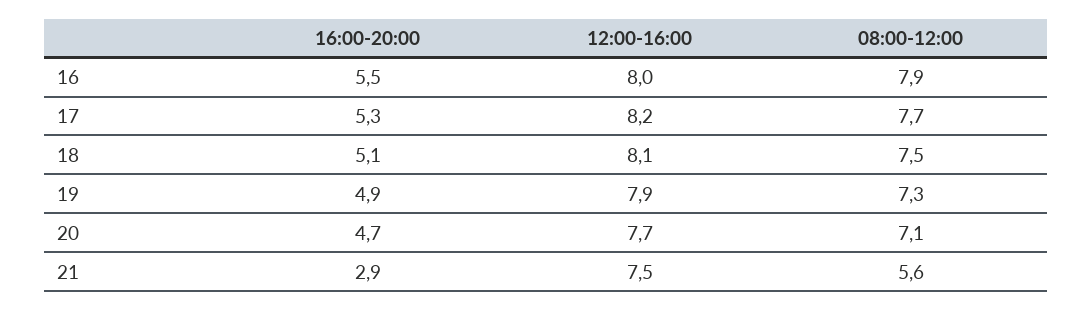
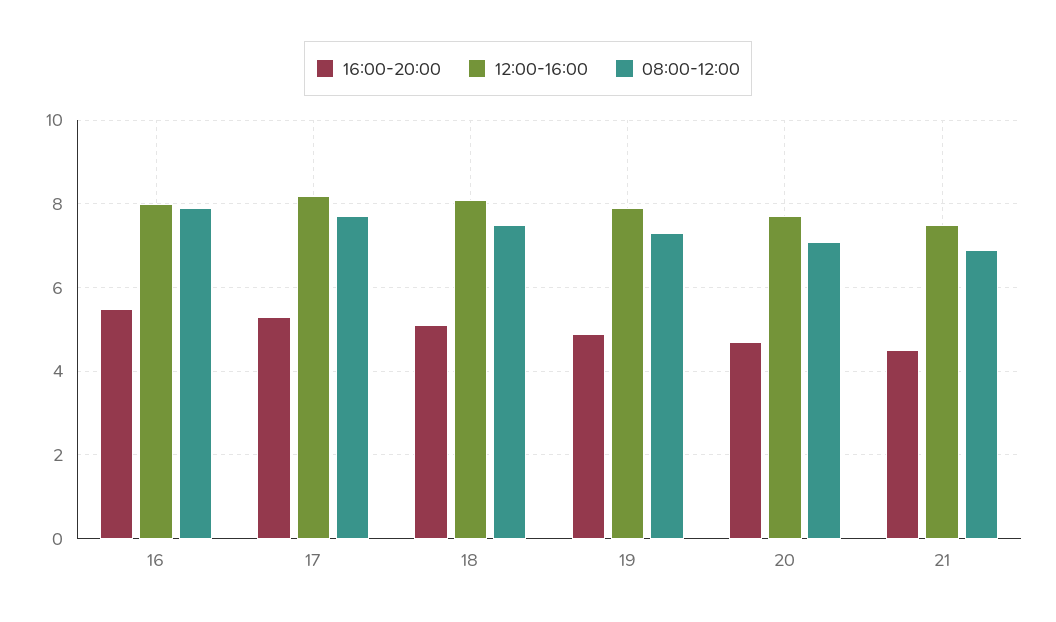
16:00-20:00, 21: 2.9 -> 4.5
08:00-12:00, 21: 5.6 -> 7

